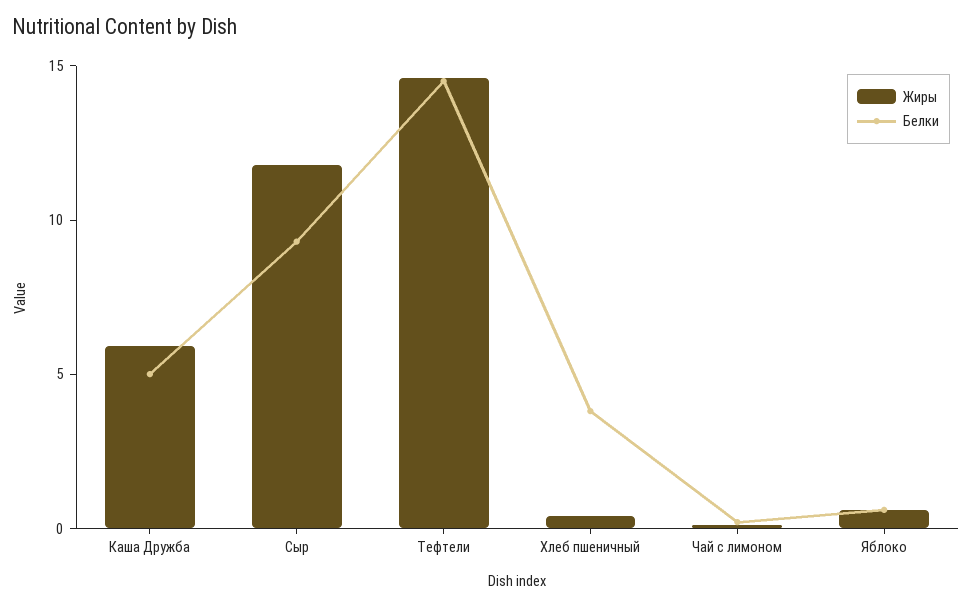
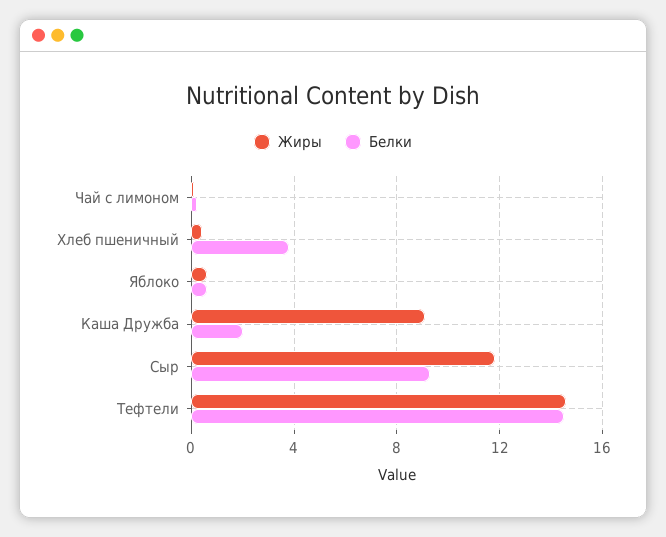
Жиры, Каша Дружба: 6 -> 9
Белки, Каша Дружба: 5 -> 2

